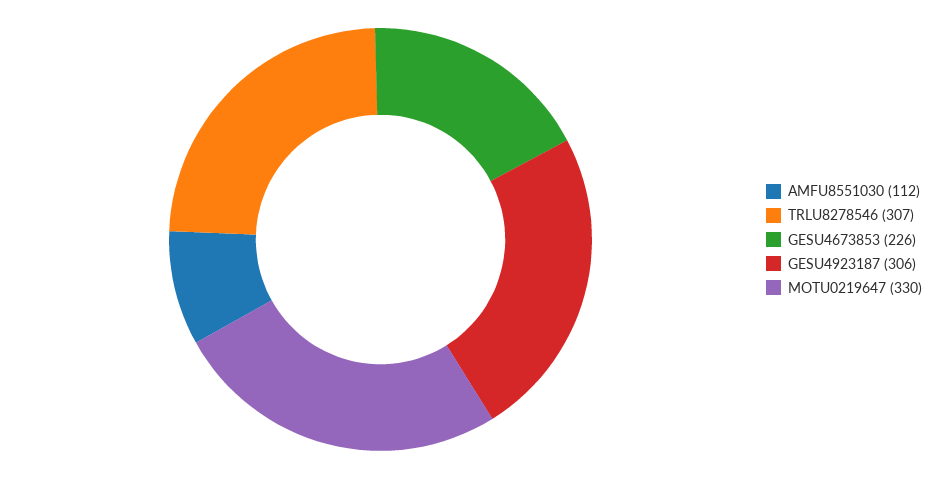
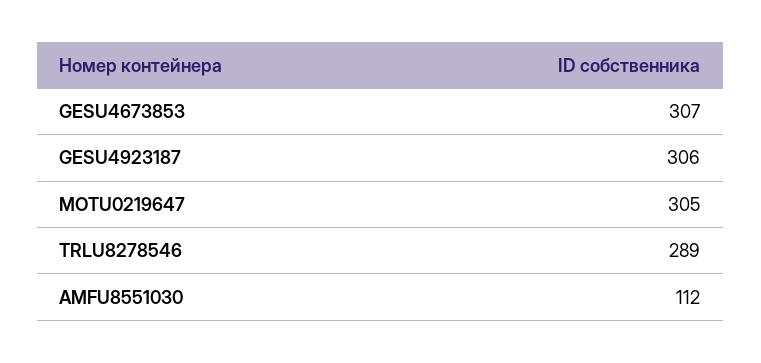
TRLU8278546: 307 -> 289
GESU4673853: 226 -> 307
MOTU0219647: 330 -> 305

